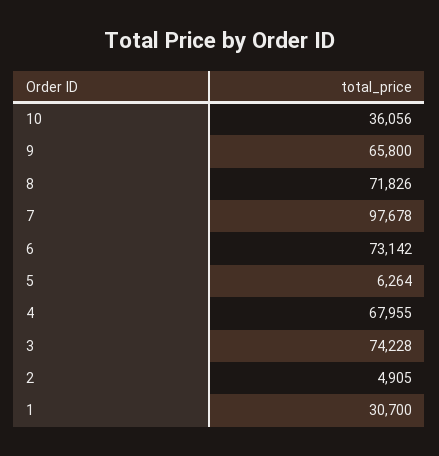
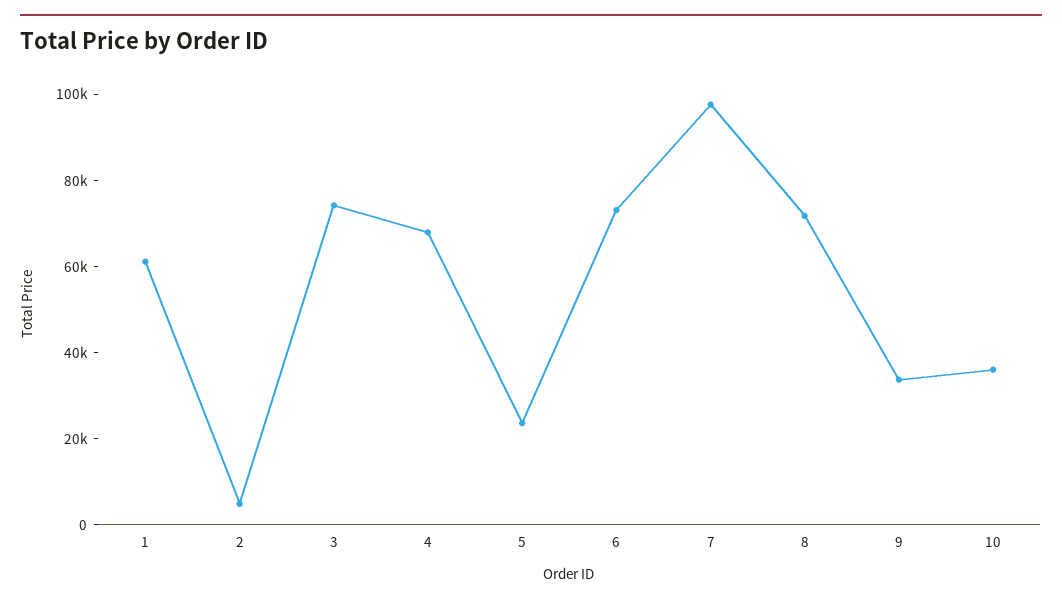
9: 65800 -> 35000
5: 6264 -> 25000
1: 30700 -> 60000

